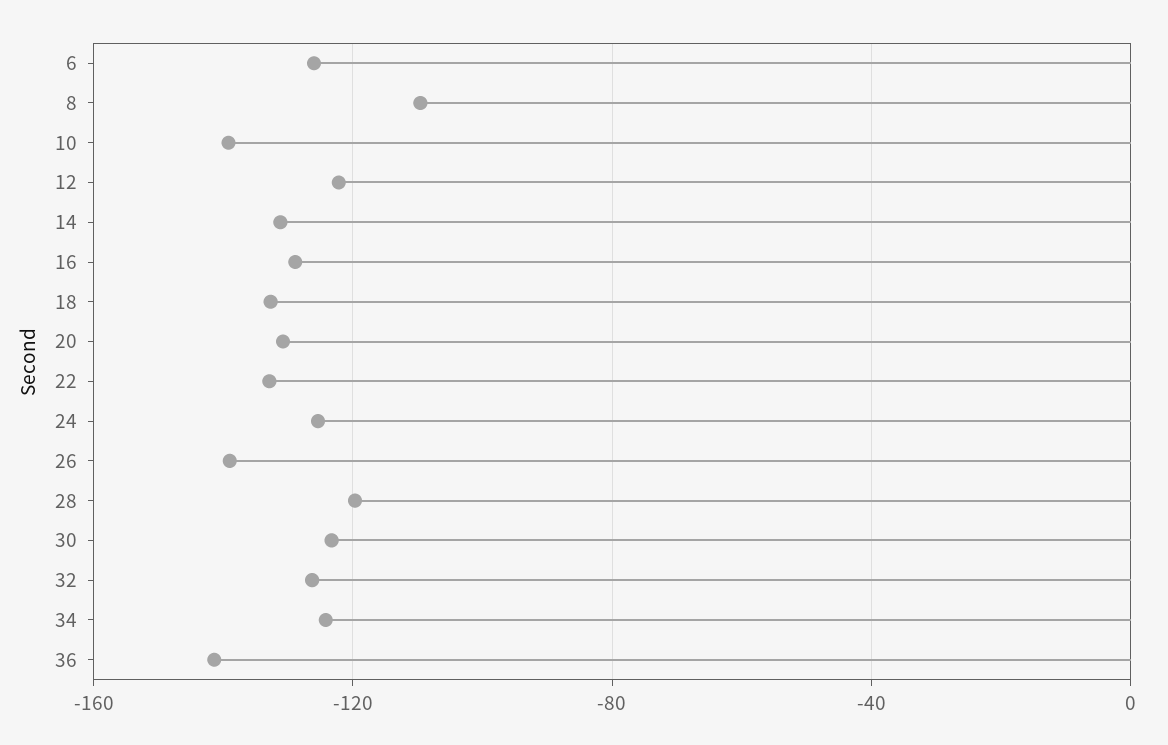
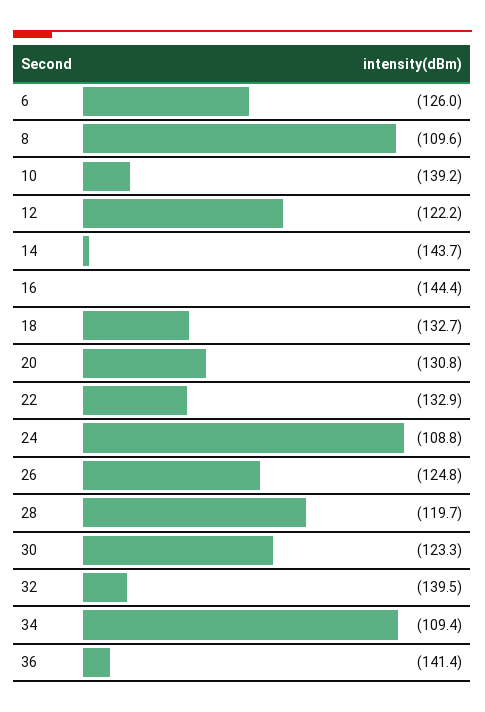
14: -130 -> -143.7
16: -130 -> -144.4
24: -125 -> -108.8
26: -140 -> -124.8
32: -125 -> -139.5
34: -125 -> -109.4

